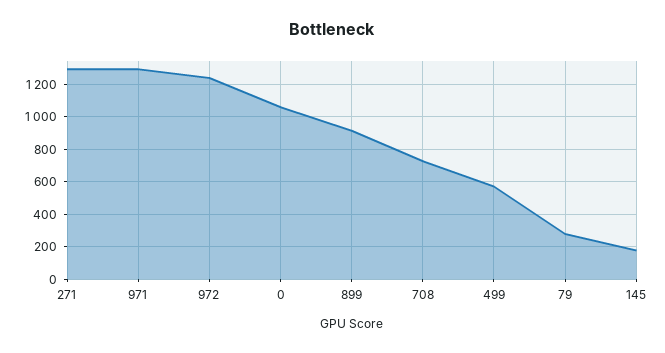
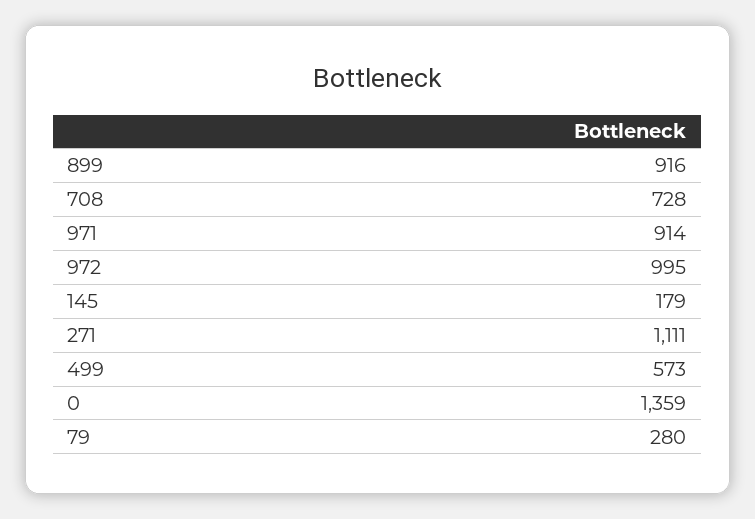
271: 1300 -> 1111
971: 1300 -> 914
972: 1250 -> 995
0: 1050 -> 1359

